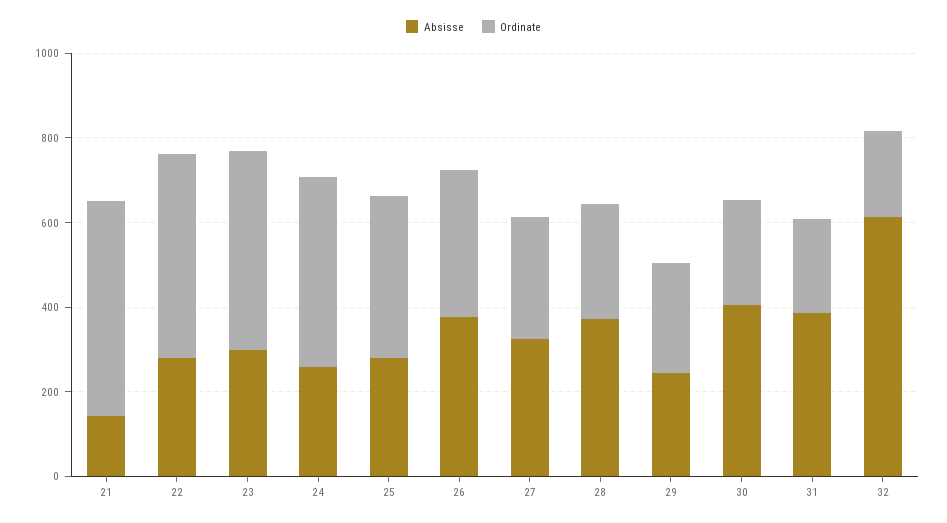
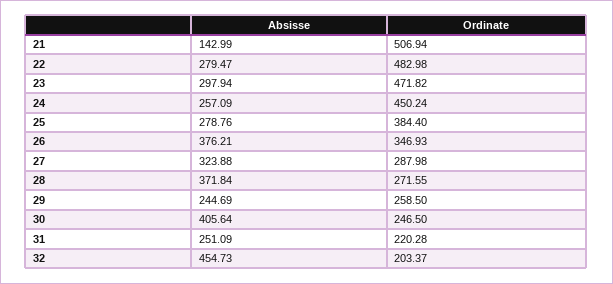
Absisse, 31: 400 -> 251.09
Absisse, 32: 600 -> 454.73

